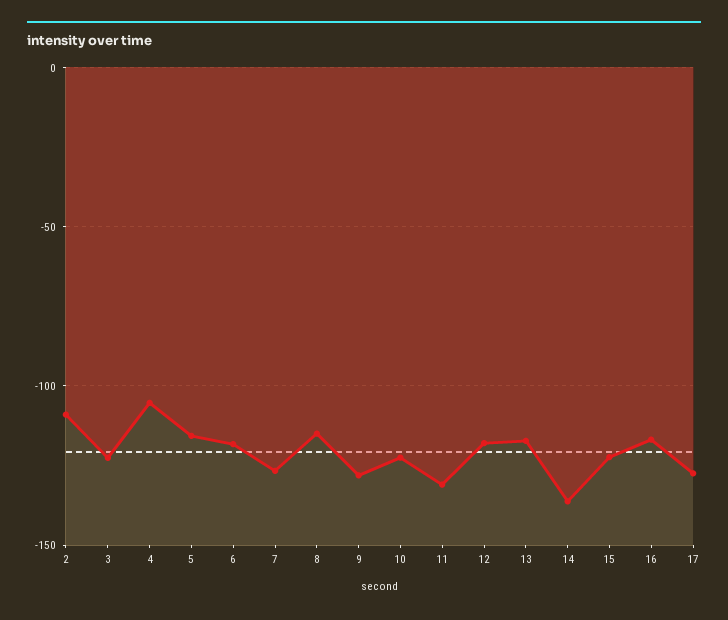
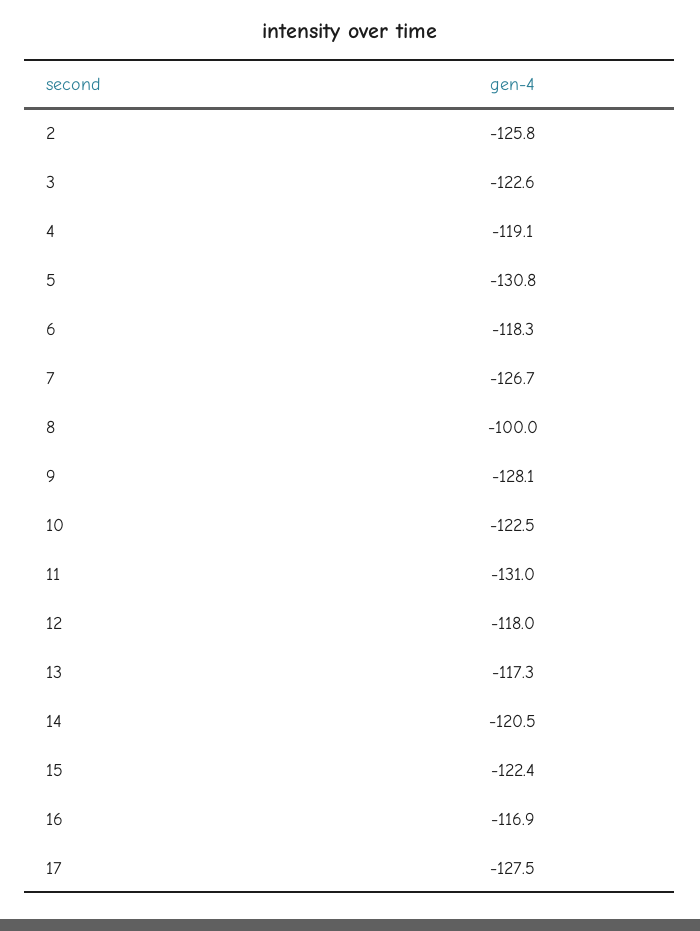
2: -110 -> -125.8
4: -105 -> -119.1
5: -115 -> -130.8
8: -115 -> -100
14: -135 -> -120.5

